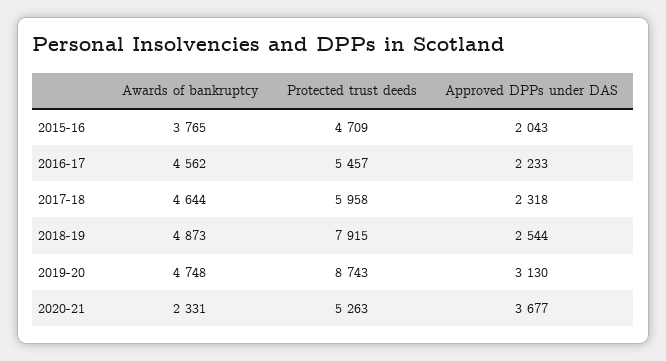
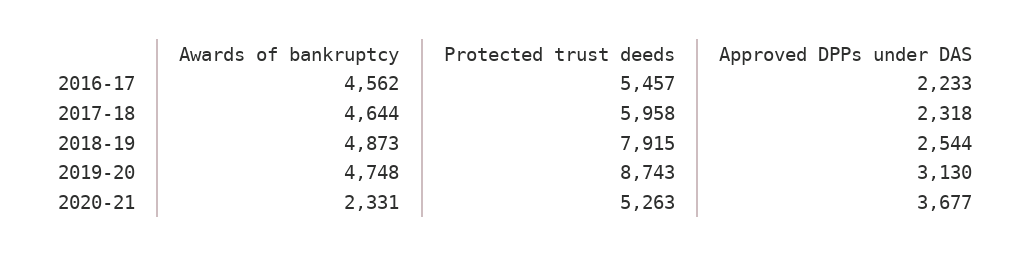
Awards of bankruptcy, 2015-16: 3765 -> none
Protected trust deeds, 2015-16: 4709 -> none
Approved DPPs under DAS, 2015-16: 2043 -> none

